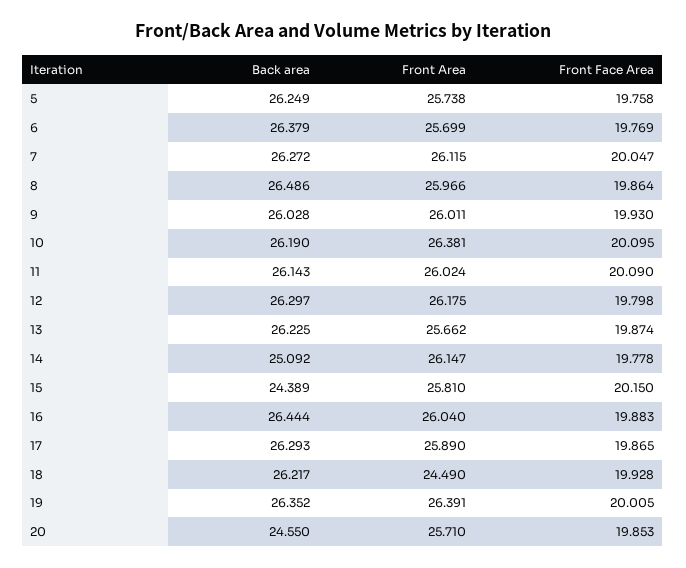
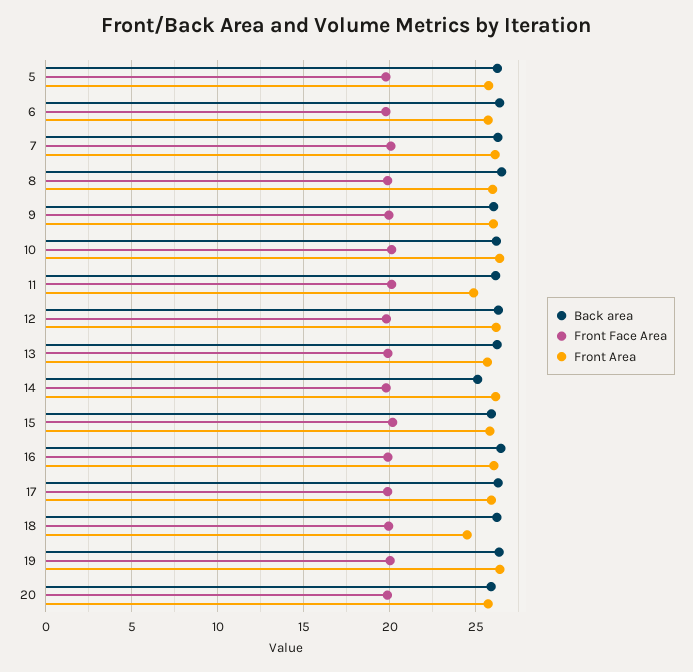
Front Area, 11: 26.024 -> 25
Back area, 15: 24.389 -> 26
Back area, 20: 24.55 -> 26

